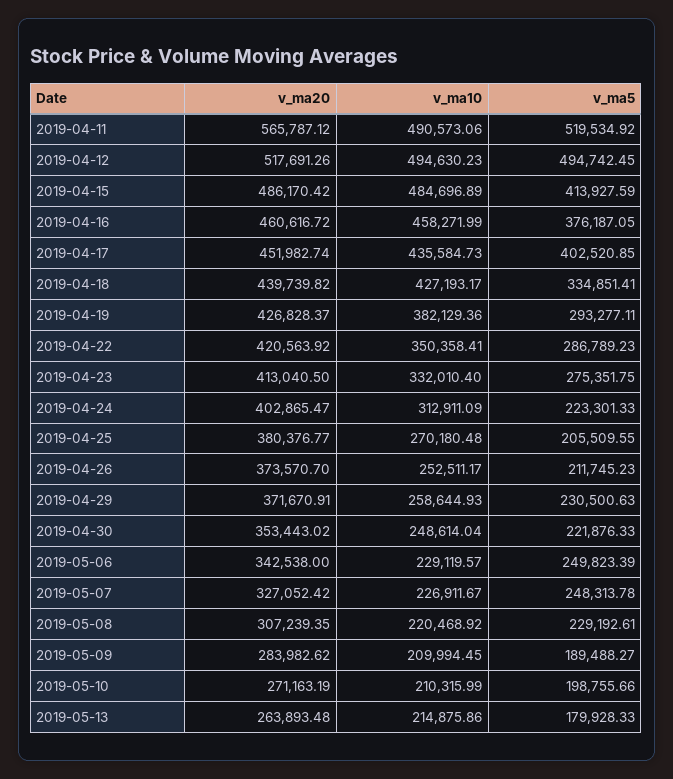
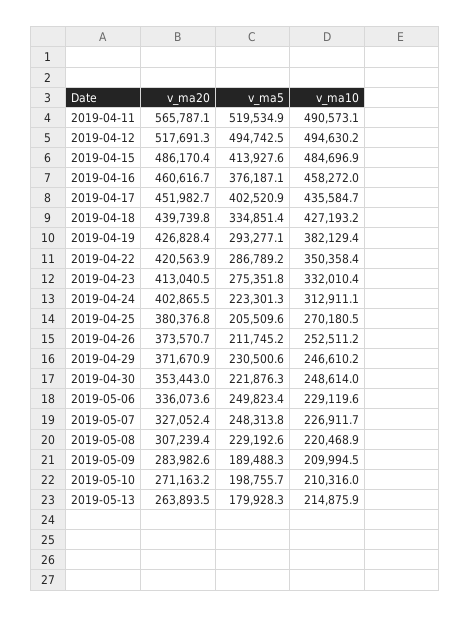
v_ma10, 2019-04-29: 258644.93 -> 246610.2
v_ma20, 2019-05-06: 342538 -> 336073.6

